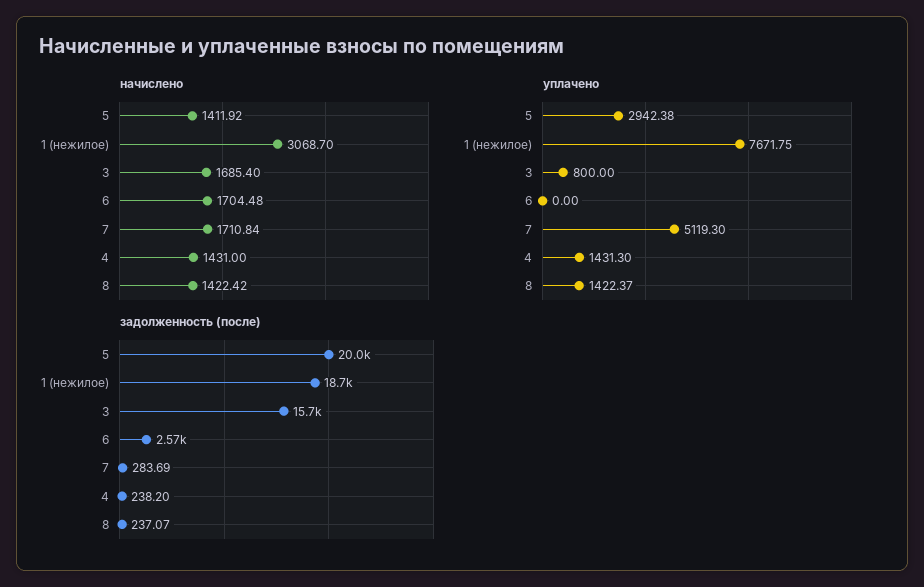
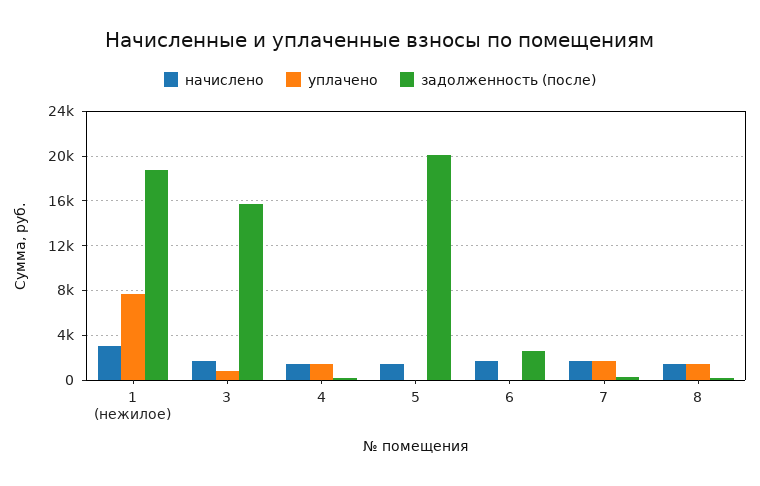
уплачено, 5: 2942.38 -> 0
уплачено, 7: 5119.3 -> 2000

